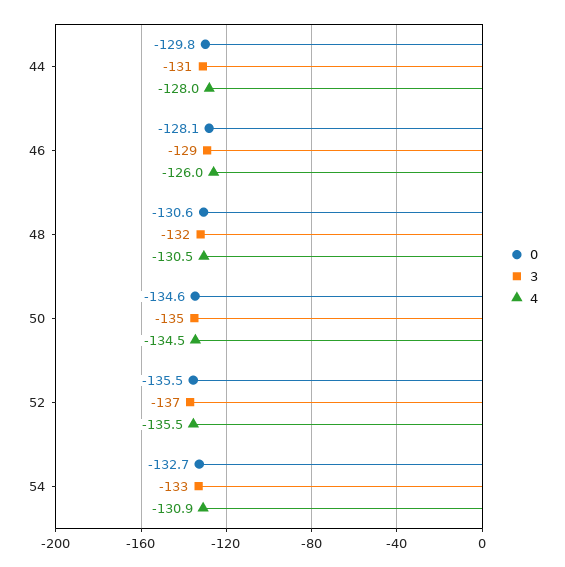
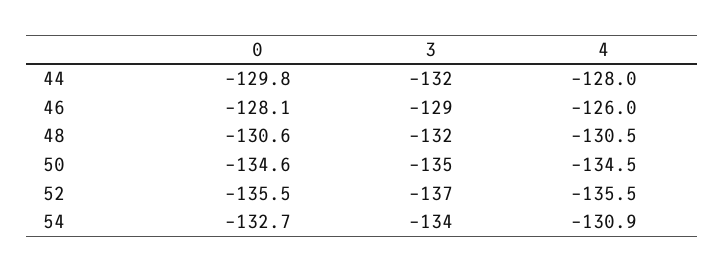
3, 44: -131 -> -132
3, 54: -133 -> -134

